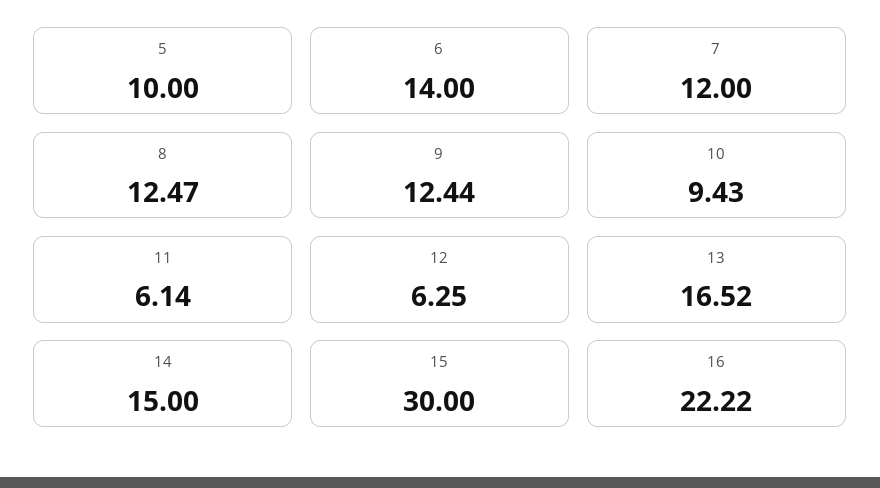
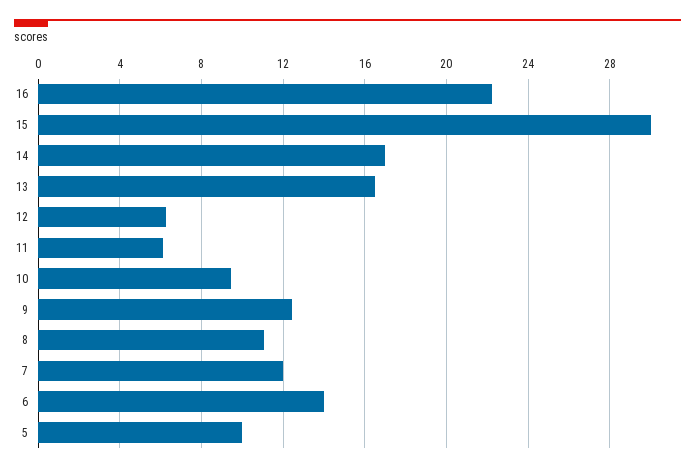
8: 12.47 -> 11
14: 15 -> 17

